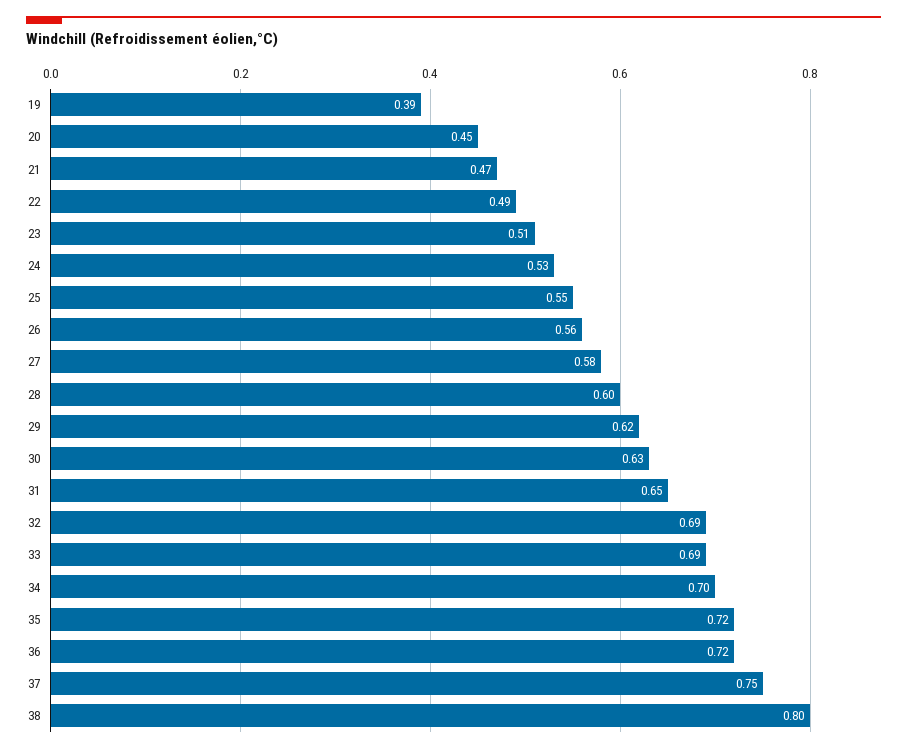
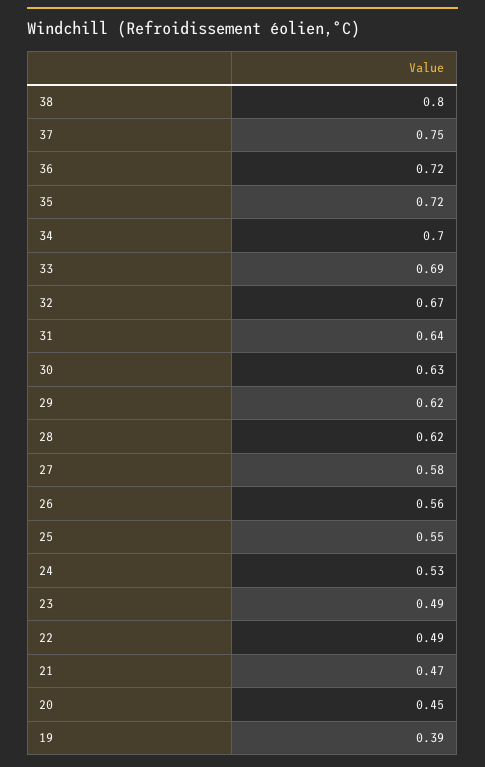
23: 0.51 -> 0.49
28: 0.6 -> 0.62
31: 0.65 -> 0.64
32: 0.69 -> 0.67

